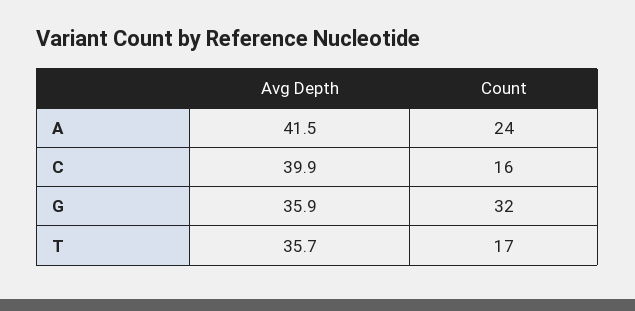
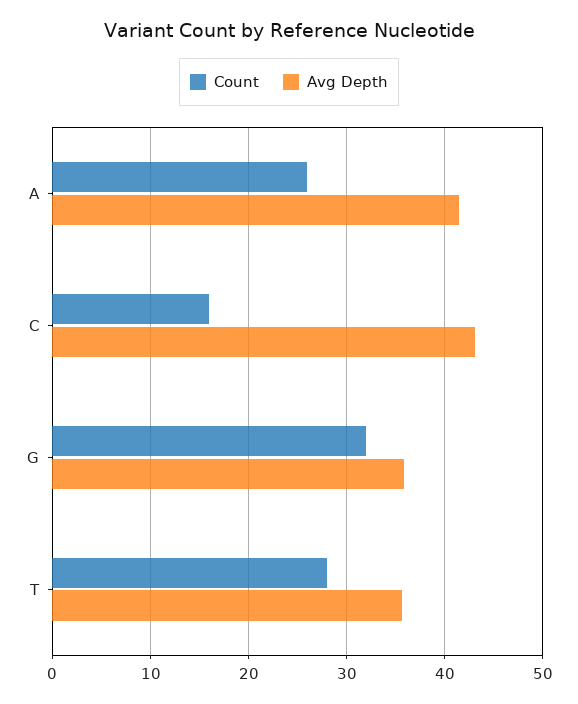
Count, A: 24 -> 26
Avg Depth, C: 39.9 -> 43
Count, T: 17 -> 28

